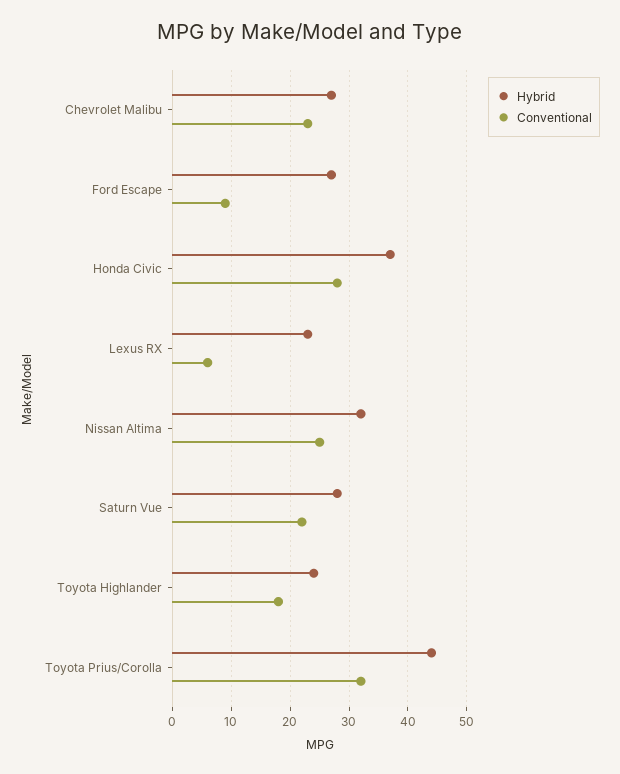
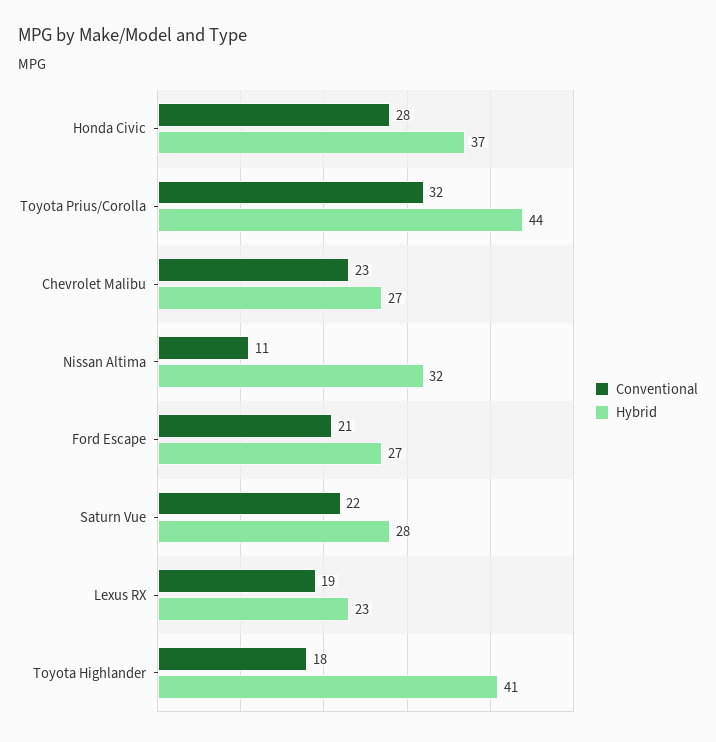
Conventional, Ford Escape: 10 -> 21
Conventional, Lexus RX: 5 -> 19
Conventional, Nissan Altima: 25 -> 11
Hybrid, Toyota Highlander: 25 -> 41

